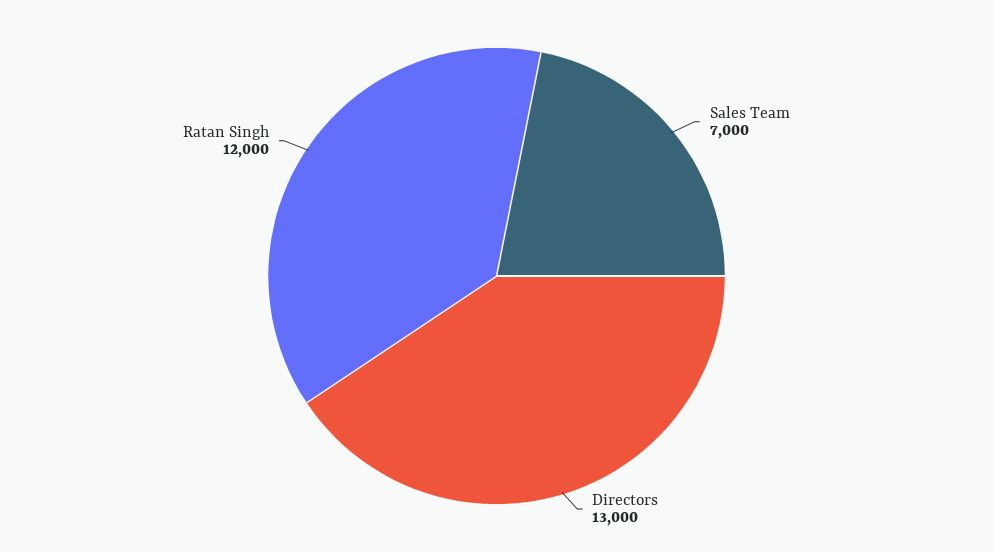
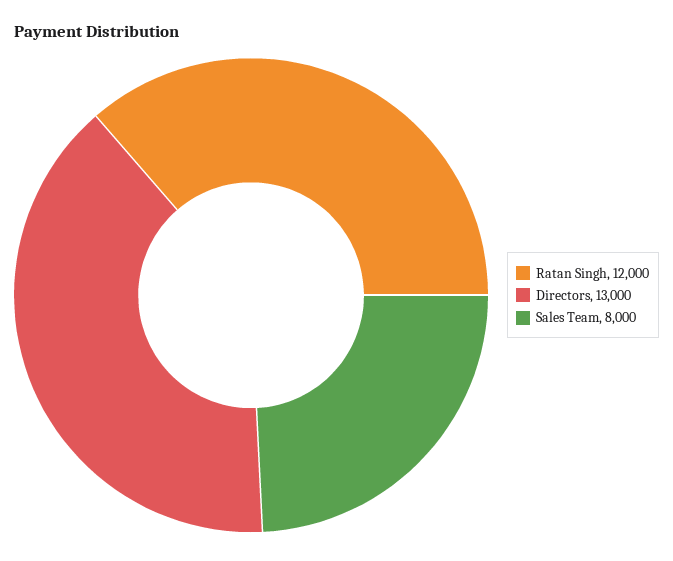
Sales Team: 7000 -> 8000

